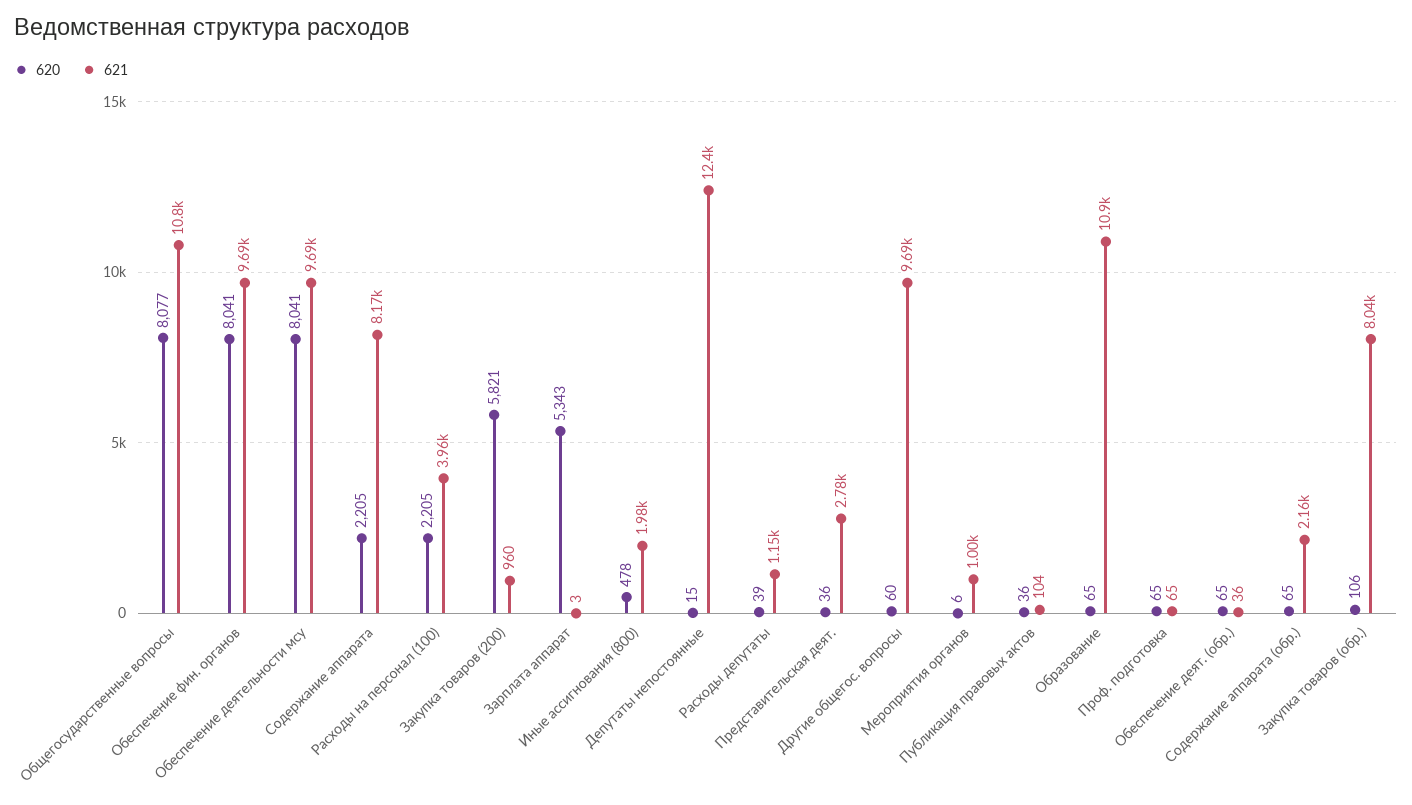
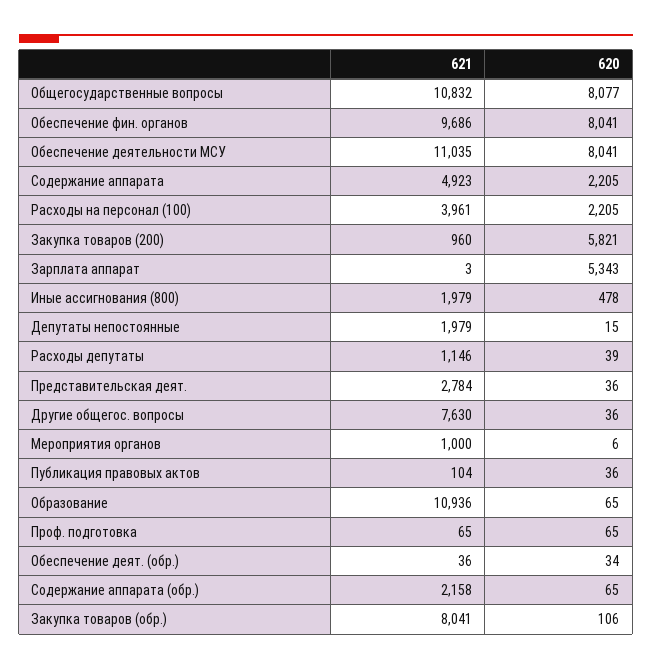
621, Обеспечение деятельности мсу: 9690 -> 11035
621, Содержание аппарата: 8170 -> 4923
621, Депутаты непостоянные: 12400 -> 1979
620, Другие общегос. вопросы: 60 -> 36
621, Другие общегос. вопросы: 9690 -> 7630
620, Обеспечение деят. (обр.): 65 -> 34

